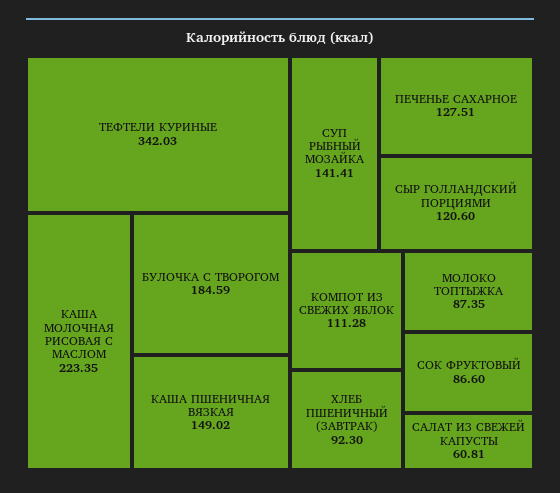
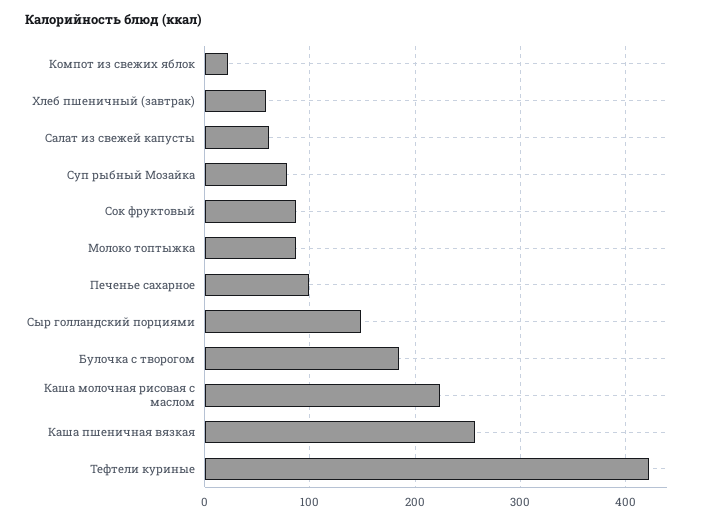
ТЕФТЕЛИ КУРИНЫЕ: 342.03 -> 420
КАША ПШЕНИЧНАЯ ВЯЗКАЯ: 149.02 -> 260
СУП РЫБНЫЙ МОЗАЙКА: 141.41 -> 80
ПЕЧЕНЬЕ САХАРНОЕ: 127.51 -> 100
СЫР ГОЛЛАНДСКИЙ ПОРЦИЯМИ: 120.6 -> 150
КОМПОТ ИЗ СВЕЖИХ ЯБЛОК: 111.28 -> 20
ХЛЕБ ПШЕНИЧНЫЙ (ЗАВТРАК): 92.3 -> 60

